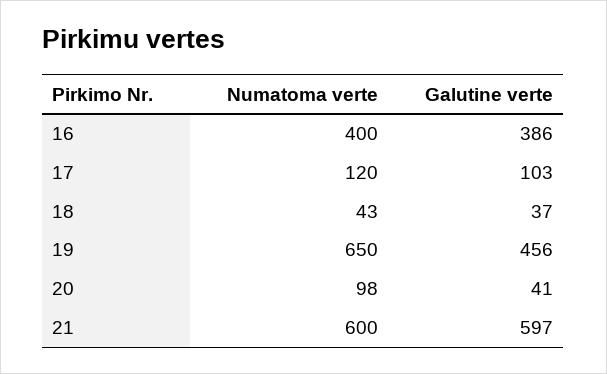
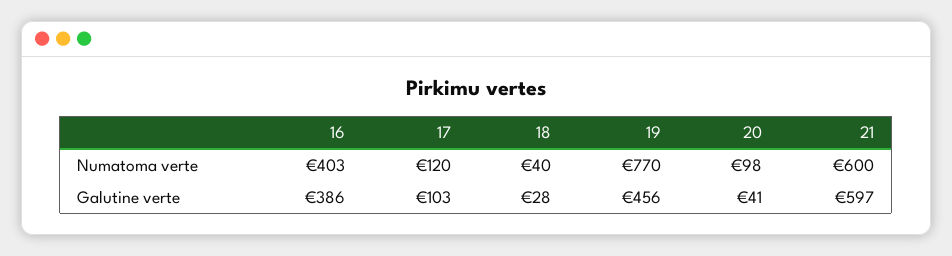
Numatoma verte, 16: 400 -> 403
Numatoma verte, 18: 43 -> 40
Galutine verte, 18: 37 -> 28
Numatoma verte, 19: 650 -> 770

